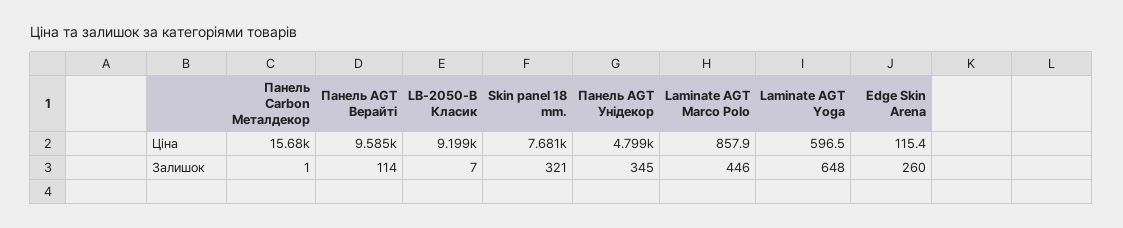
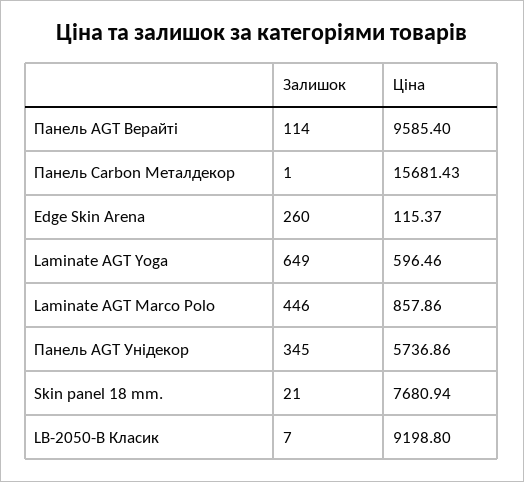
Панель AGT Унідекор, Ціна: 4799 -> 5736.86
Skin panel 18 mm., Залишок: 321 -> 21
Laminate AGT Yoga, Залишок: 648 -> 649

